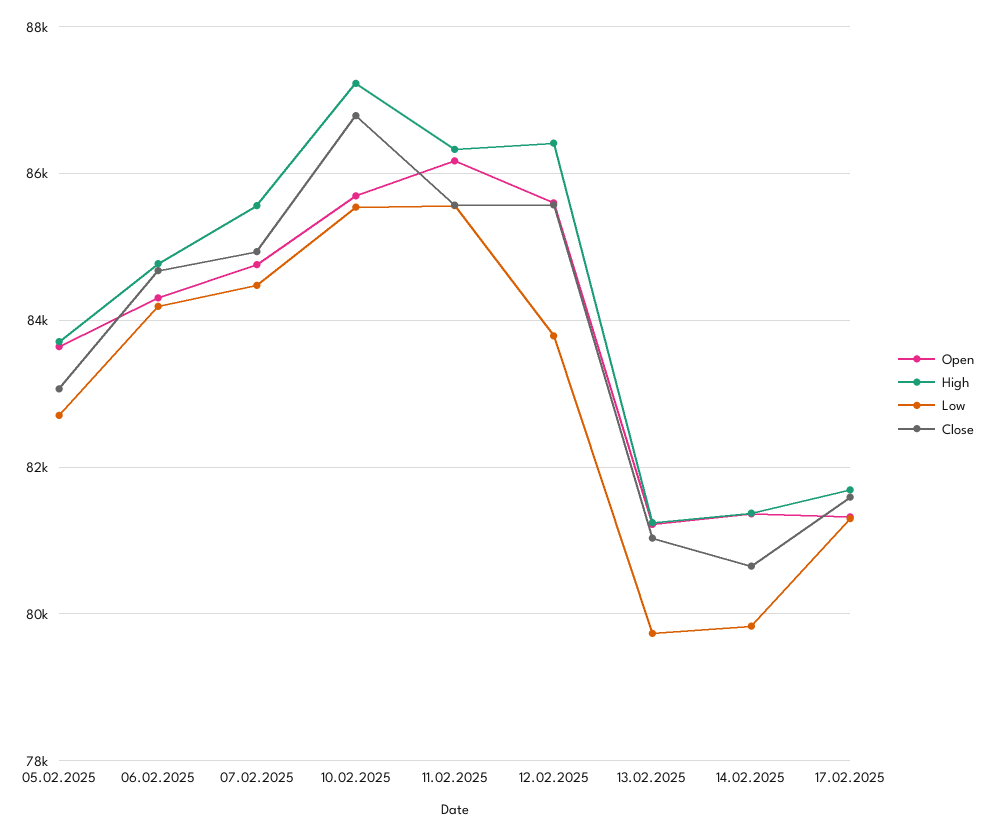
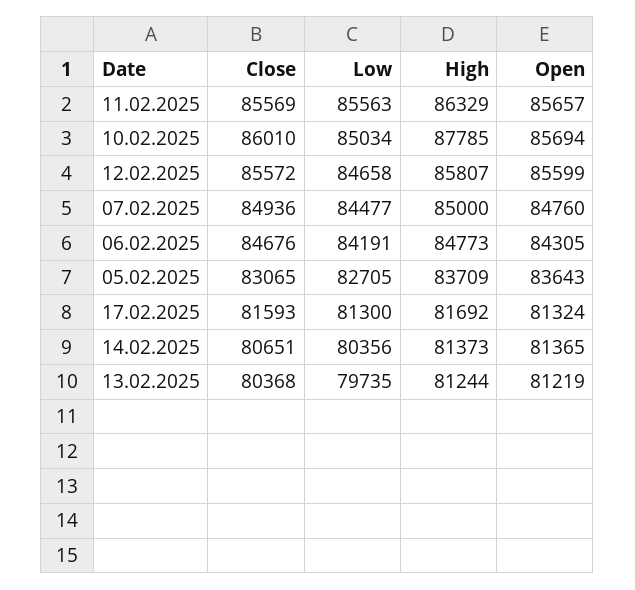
High, 07.02.2025: 85600 -> 85000
High, 10.02.2025: 87200 -> 87785
Low, 10.02.2025: 85600 -> 85034
Close, 10.02.2025: 86800 -> 86010
Open, 11.02.2025: 86200 -> 85657
High, 12.02.2025: 86400 -> 85807
Low, 12.02.2025: 83800 -> 84658
Close, 13.02.2025: 81000 -> 80368
Low, 14.02.2025: 79800 -> 80356

